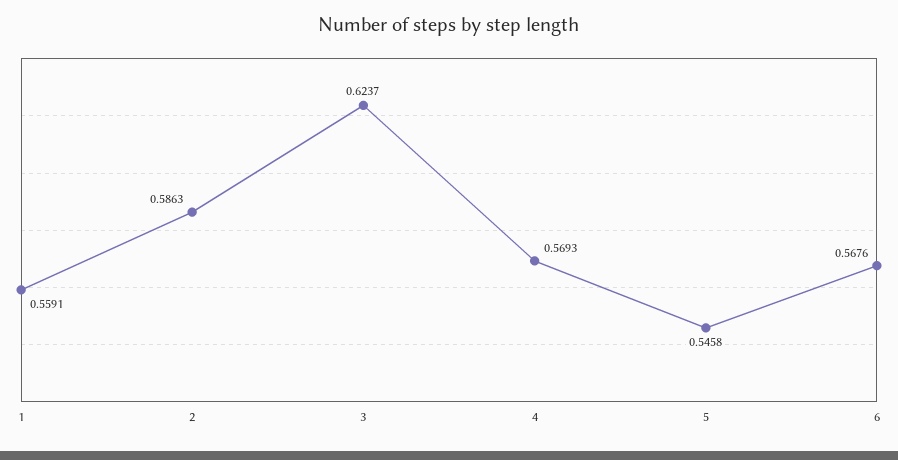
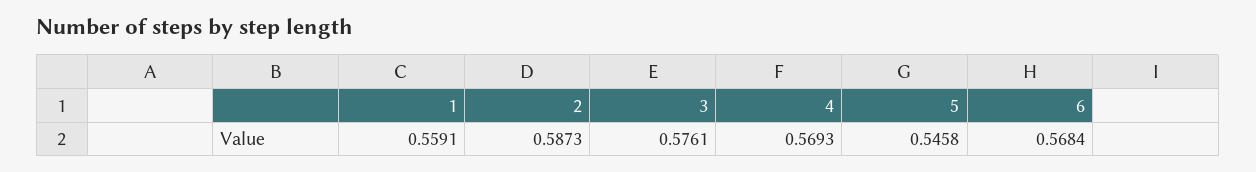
2: 0.5863 -> 0.5873
3: 0.6237 -> 0.5761
6: 0.5676 -> 0.5684

